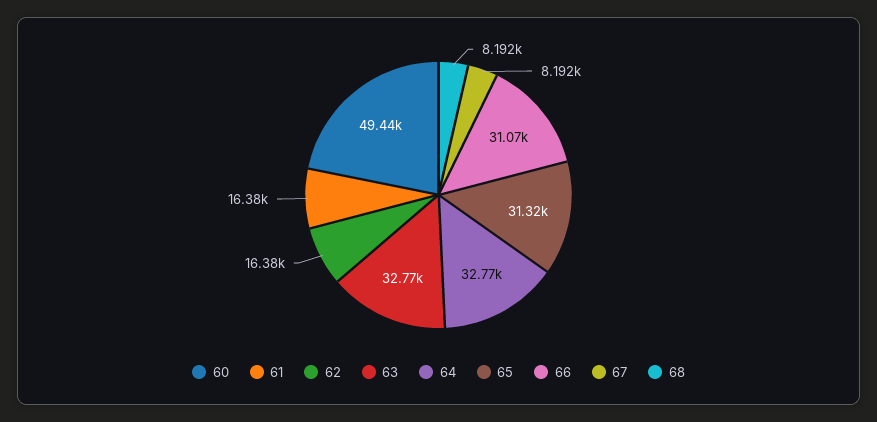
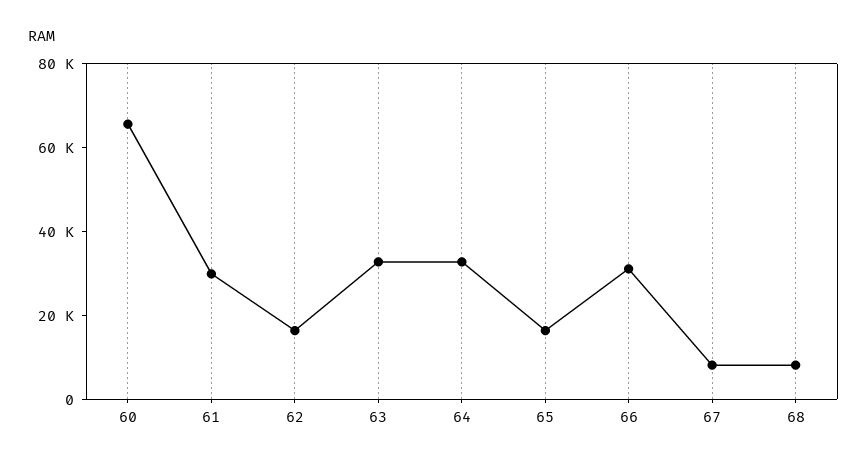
60: 49440 -> 65000
61: 16380 -> 30000
65: 31320 -> 15000

